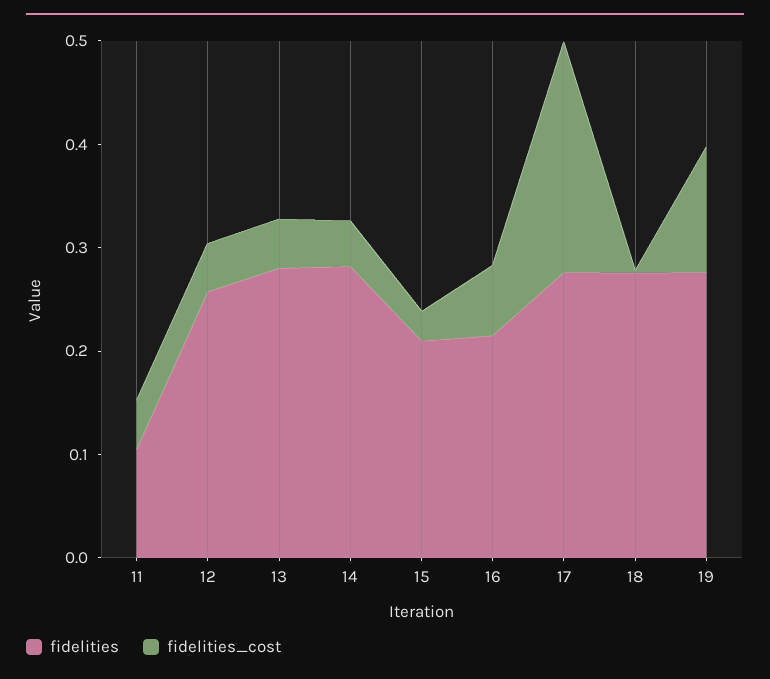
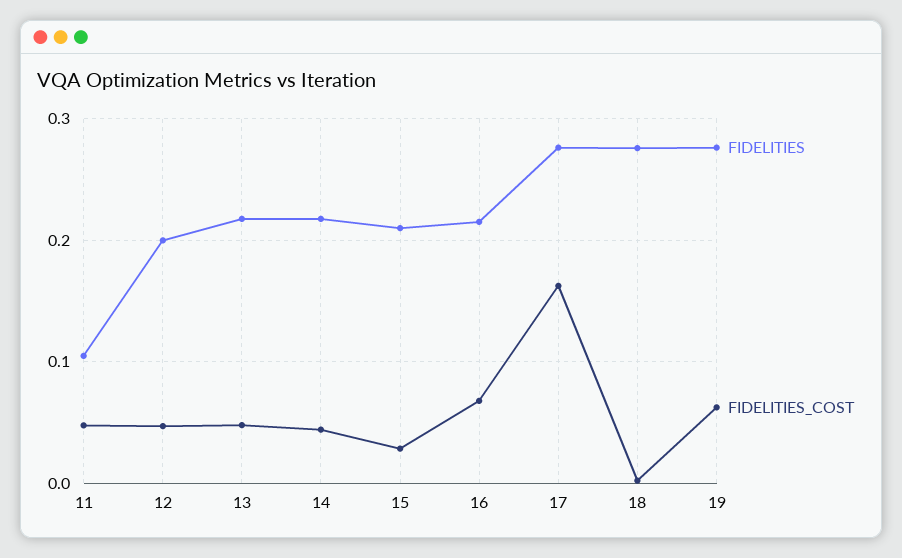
fidelities, 12: 0.26 -> 0.2
fidelities, 13: 0.28 -> 0.22
fidelities, 14: 0.28 -> 0.22
fidelities_cost, 17: 0.22 -> 0.16
fidelities_cost, 19: 0.12 -> 0.06

